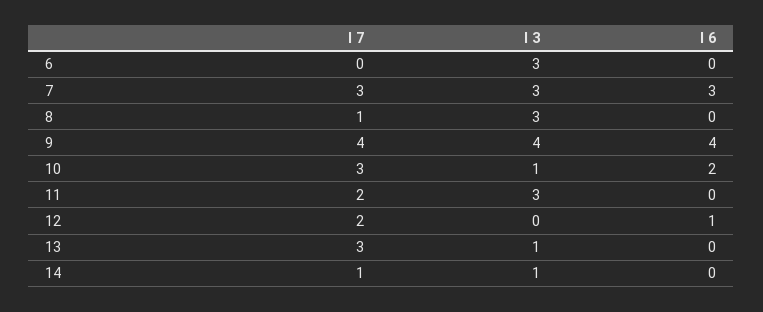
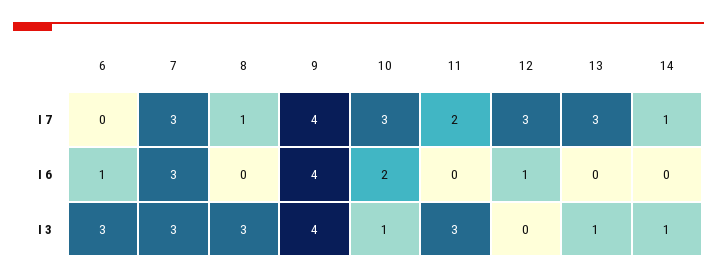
I 6, 6: 0 -> 1
I 7, 12: 2 -> 3

